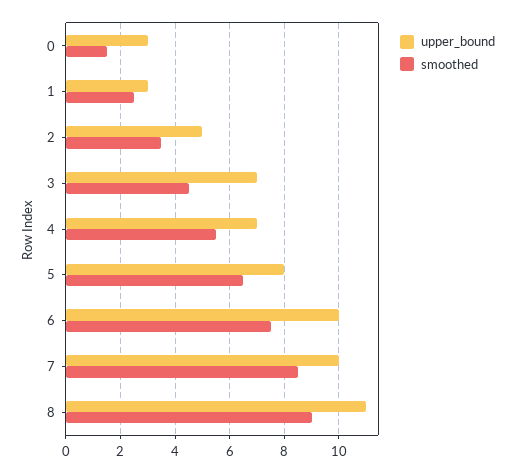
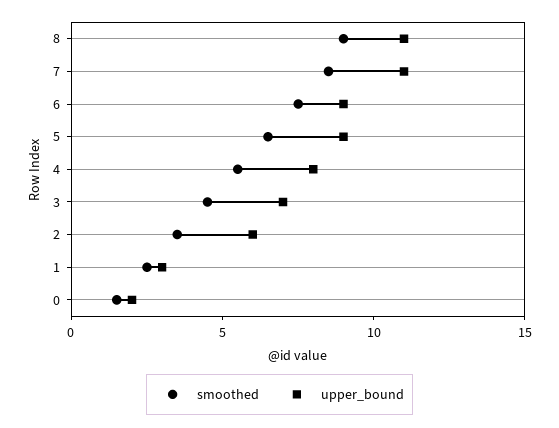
upper_bound, 0: 3 -> 2
upper_bound, 2: 5 -> 6
upper_bound, 4: 7 -> 8
upper_bound, 5: 8 -> 9
upper_bound, 6: 10 -> 9
upper_bound, 7: 10 -> 11

